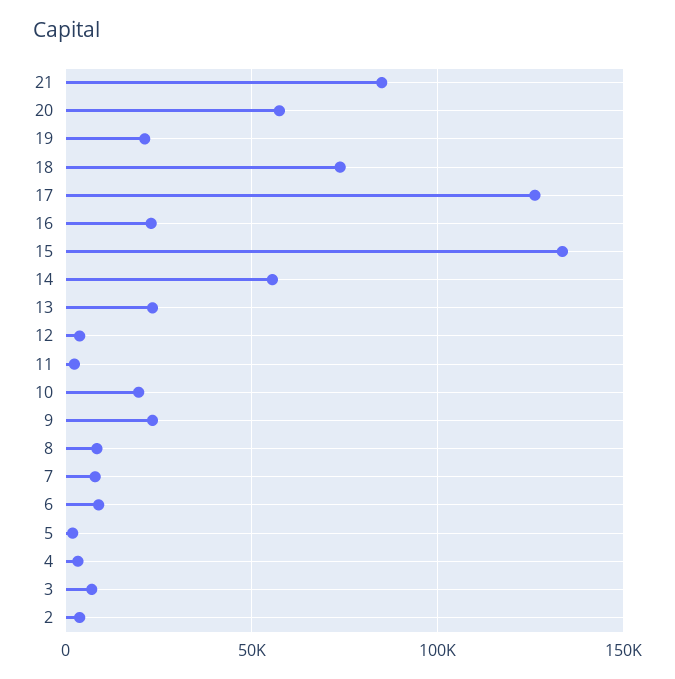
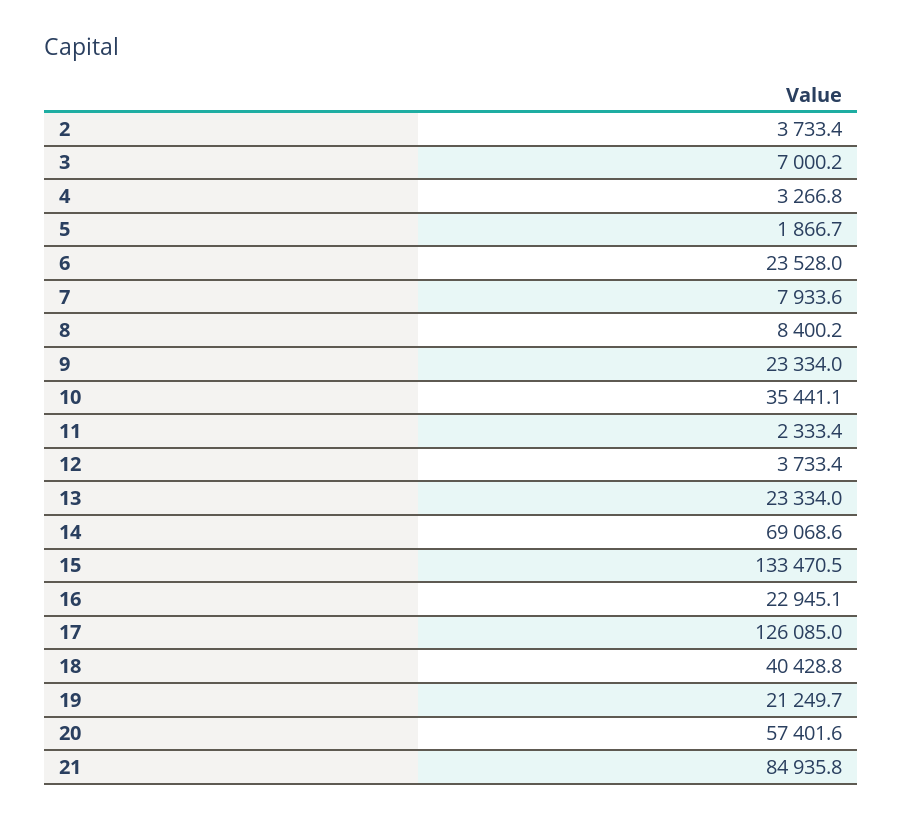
18: 75000 -> 40428.8
14: 55000 -> 69068.6
10: 20000 -> 35441.1
6: 10000 -> 23528

